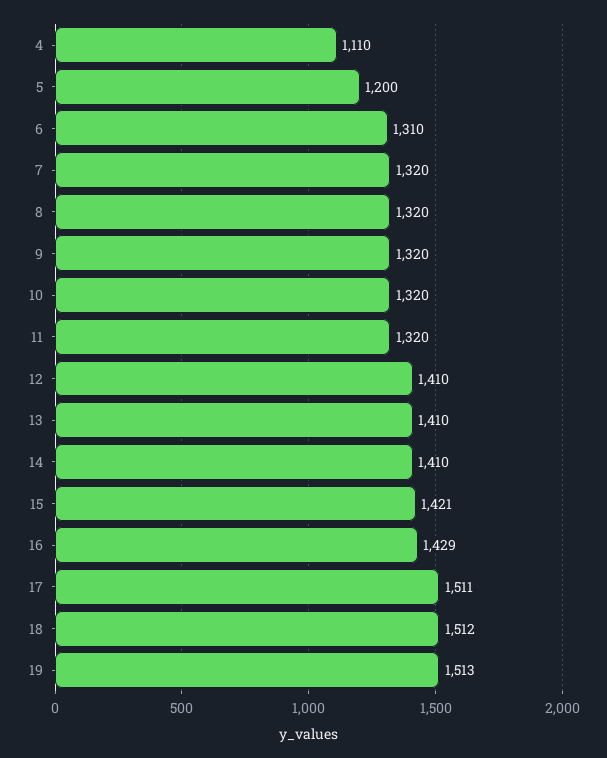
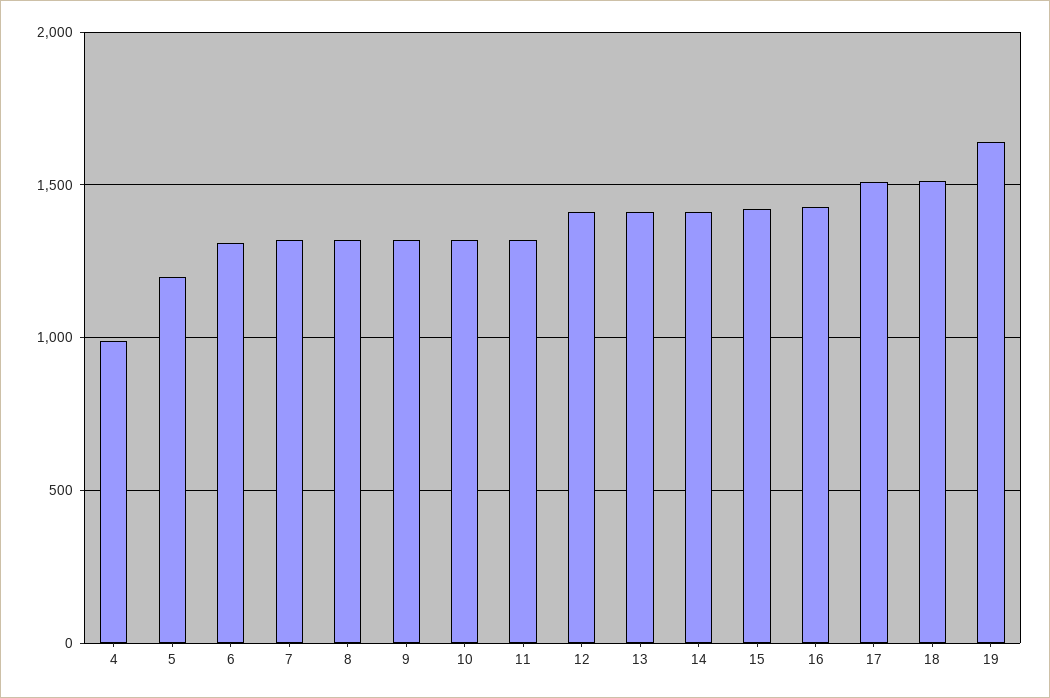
4: 1110 -> 1000
19: 1513 -> 1650

